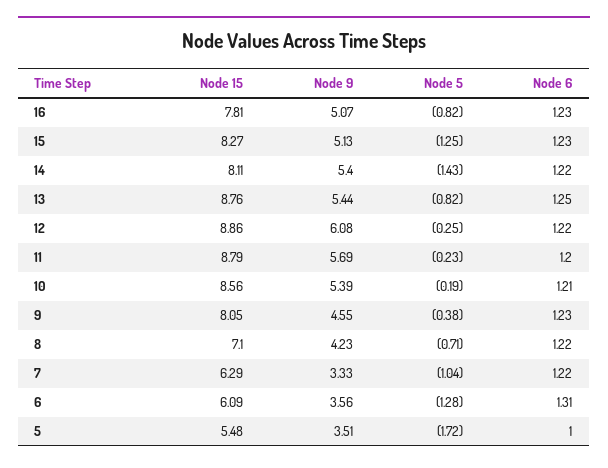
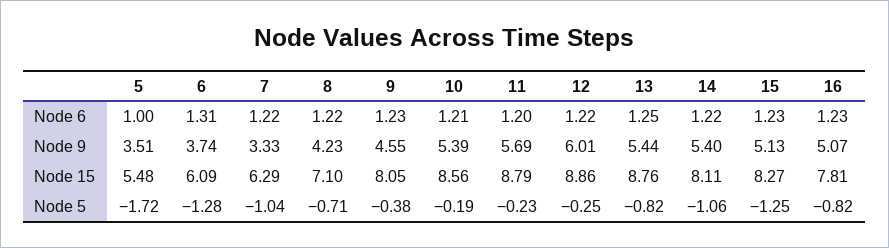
Node 5, 14: -1.43 -> -1.06
Node 9, 12: 6.08 -> 6.01
Node 9, 6: 3.56 -> 3.74

